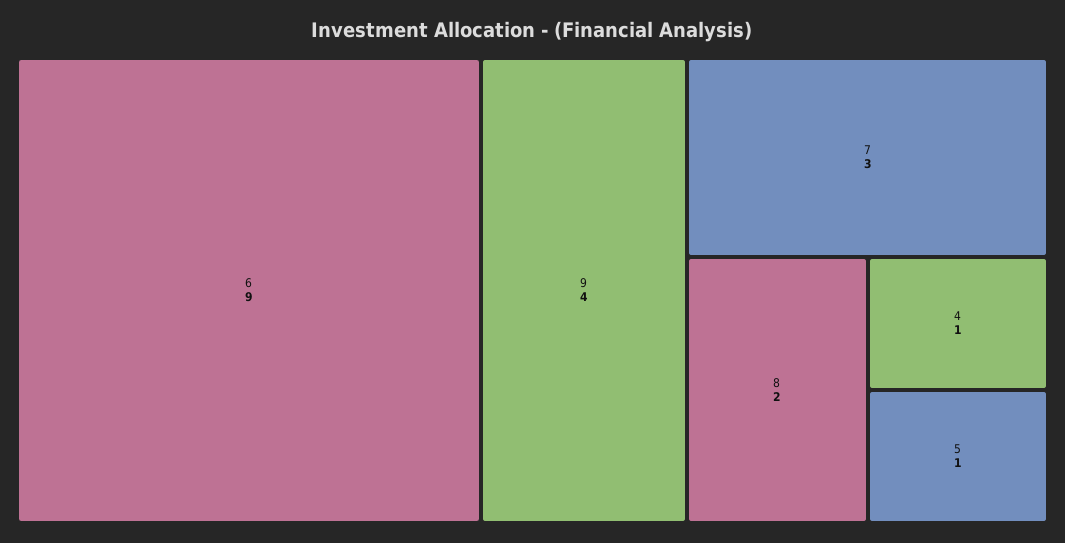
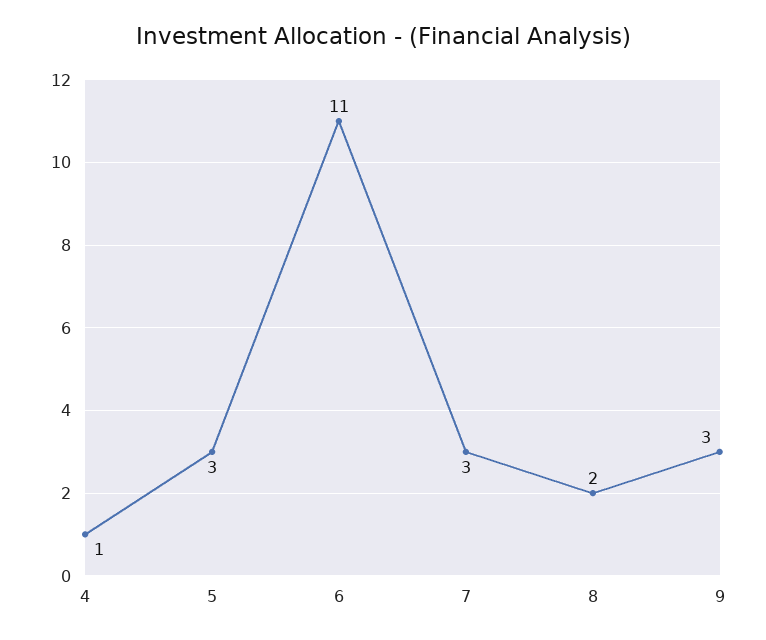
6: 9 -> 11
9: 4 -> 3
5: 1 -> 3

